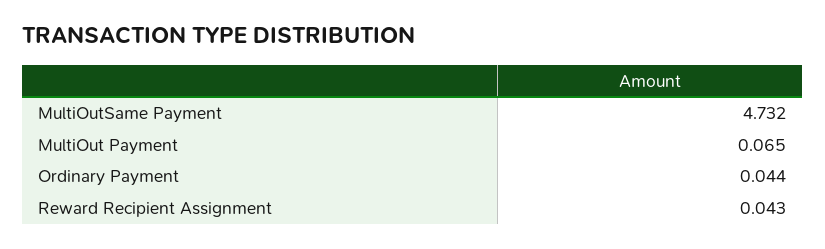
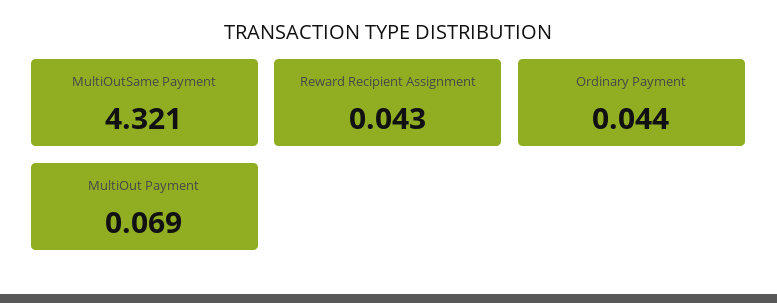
MultiOutSame Payment: 4.732 -> 4.321
MultiOut Payment: 0.065 -> 0.069

